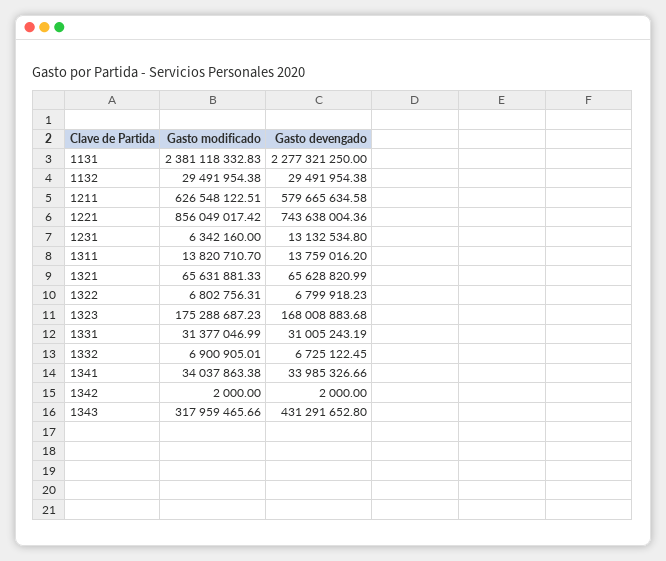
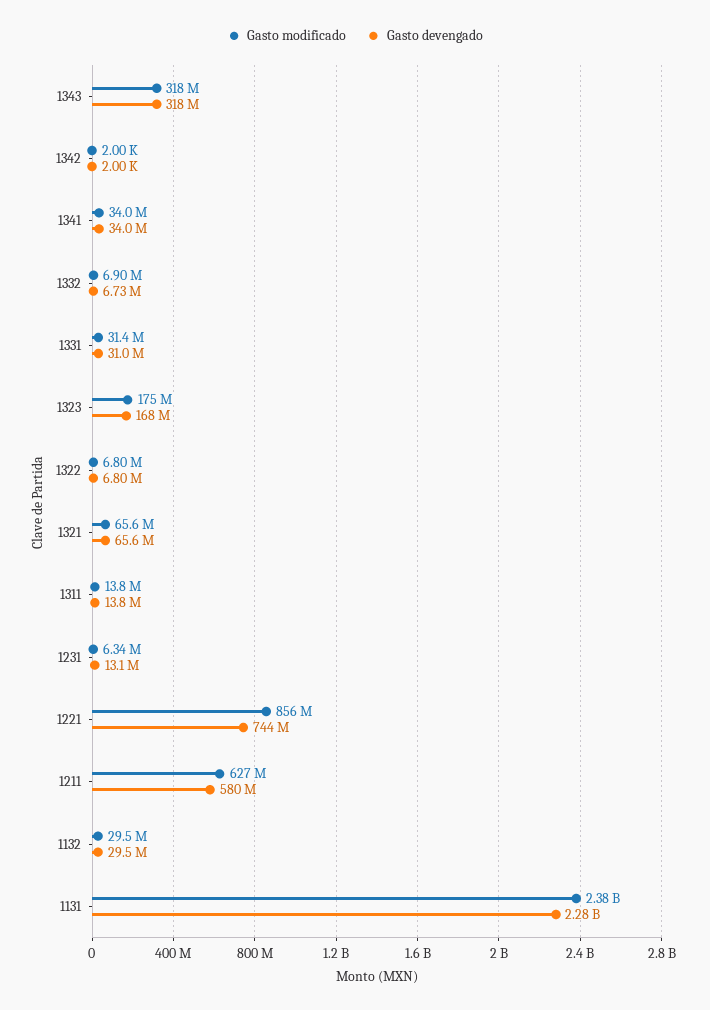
Gasto devengado, 1343: 431291652.8 -> 318000000

